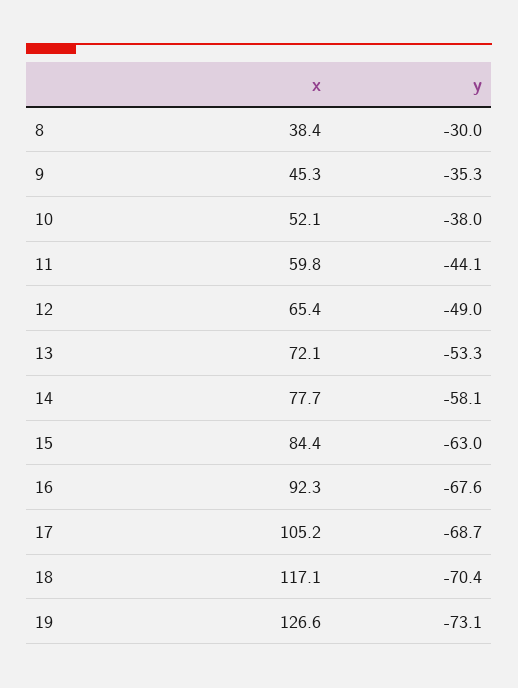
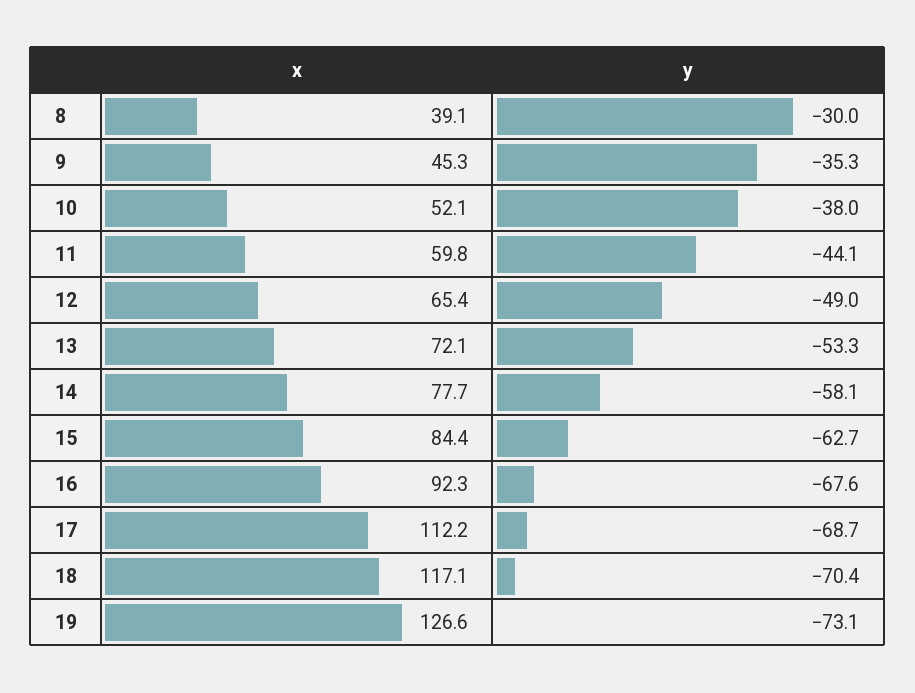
x, 8: 38.4 -> 39.1
y, 15: -63 -> -62.7
x, 17: 105.2 -> 112.2

